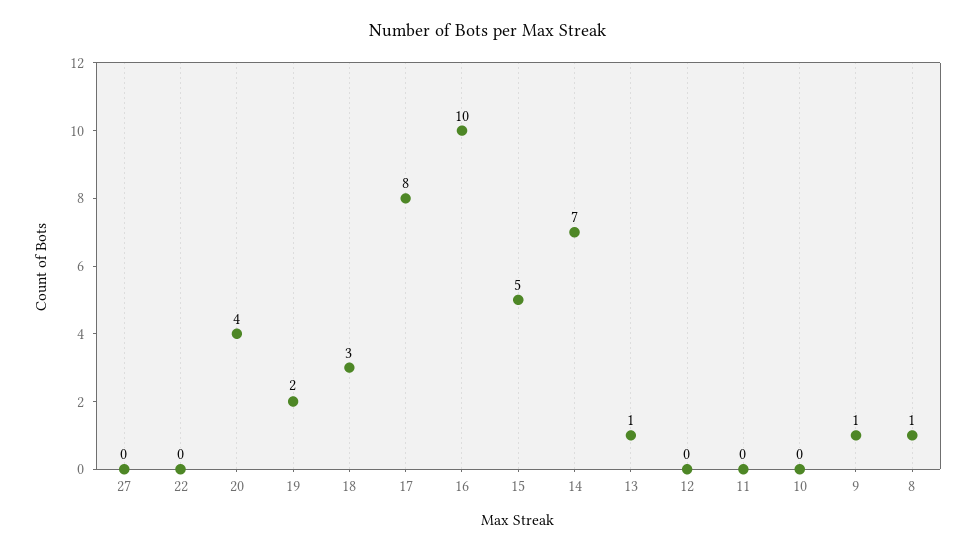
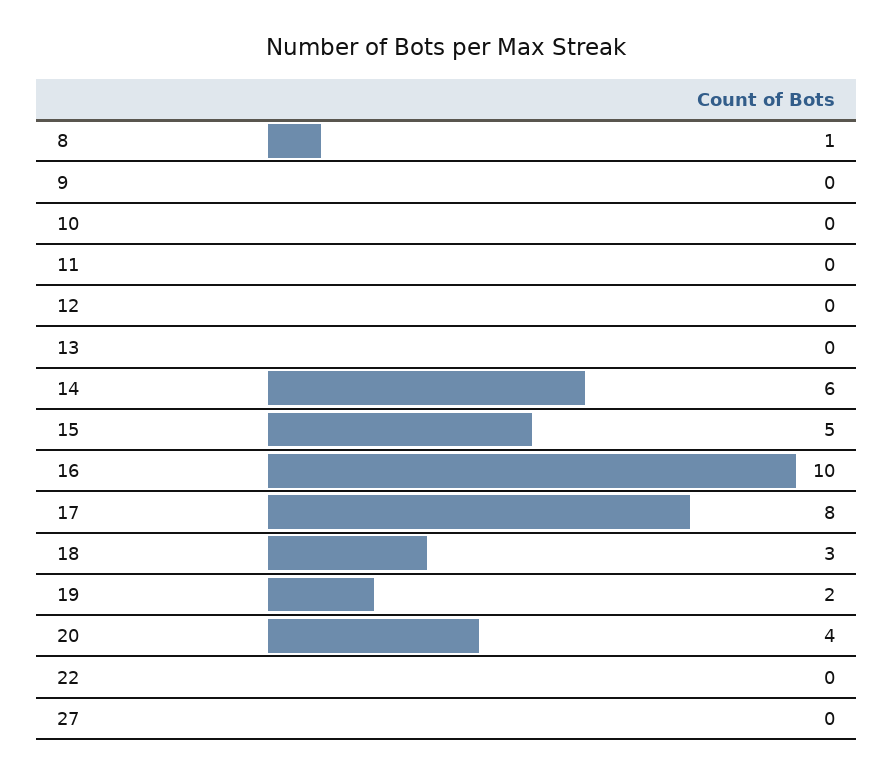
14: 7 -> 6
13: 1 -> 0
9: 1 -> 0

